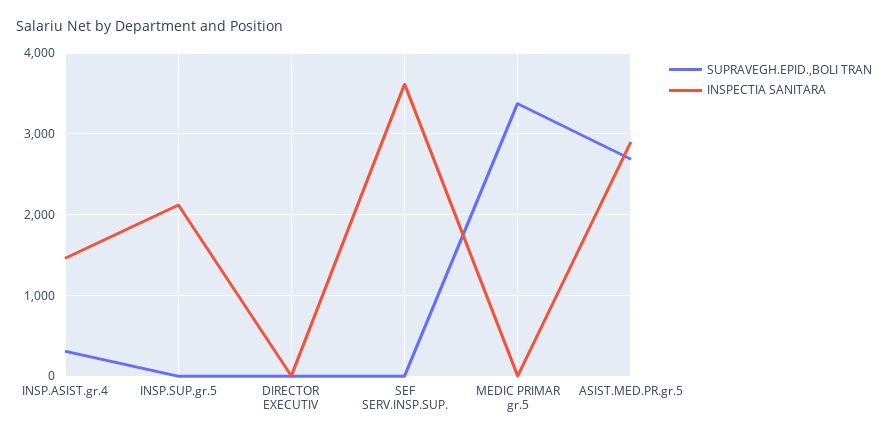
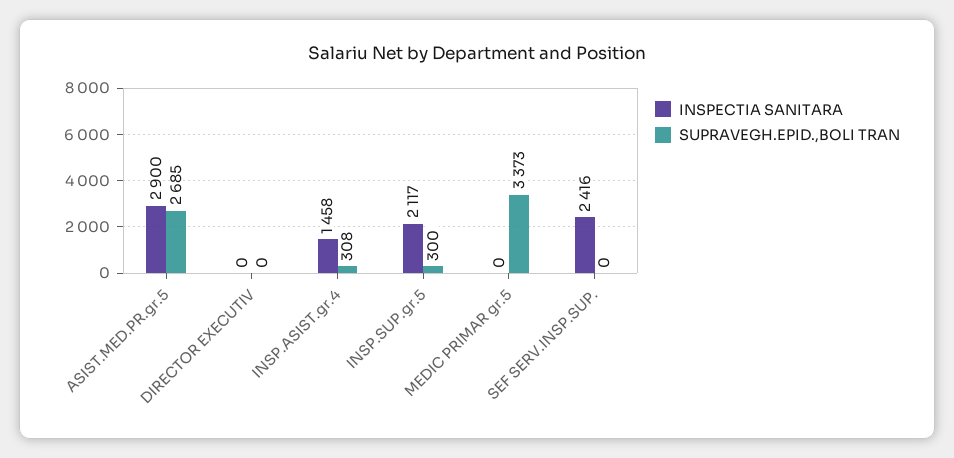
SUPRAVEGH.EPID.,BOLI TRAN, INSP.SUP.gr.5: 0 -> 300
INSPECTIA SANITARA, SEF SERV.INSP.SUP.: 3600 -> 2416

